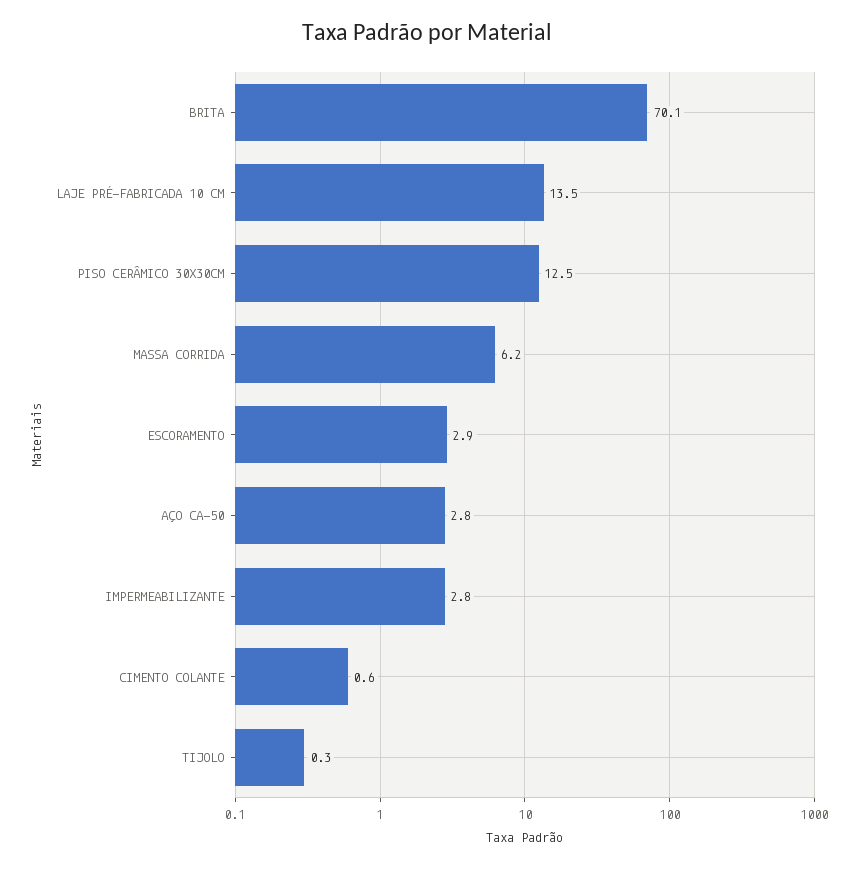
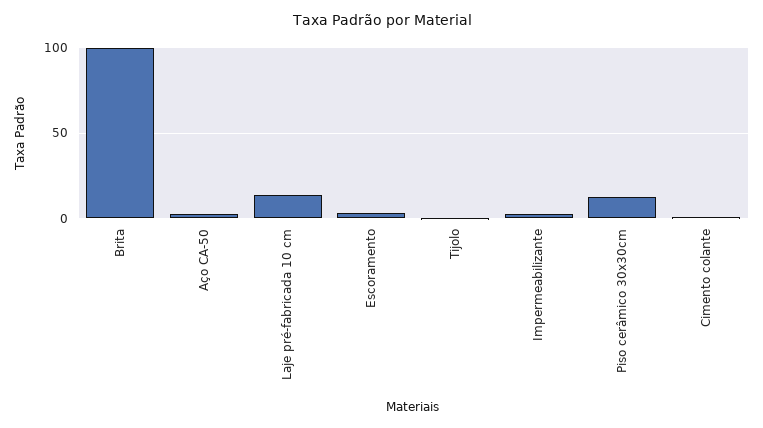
BRITA: 70.1 -> 100
MASSA CORRIDA: 6.2 -> none

